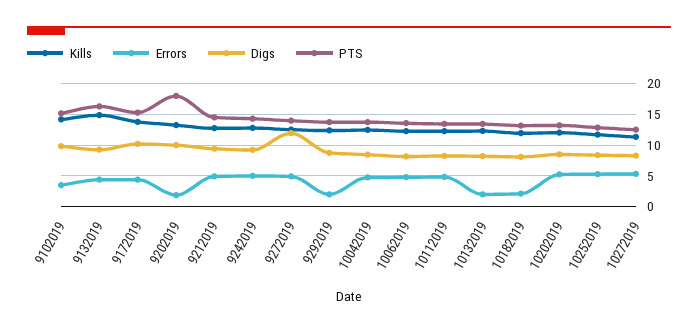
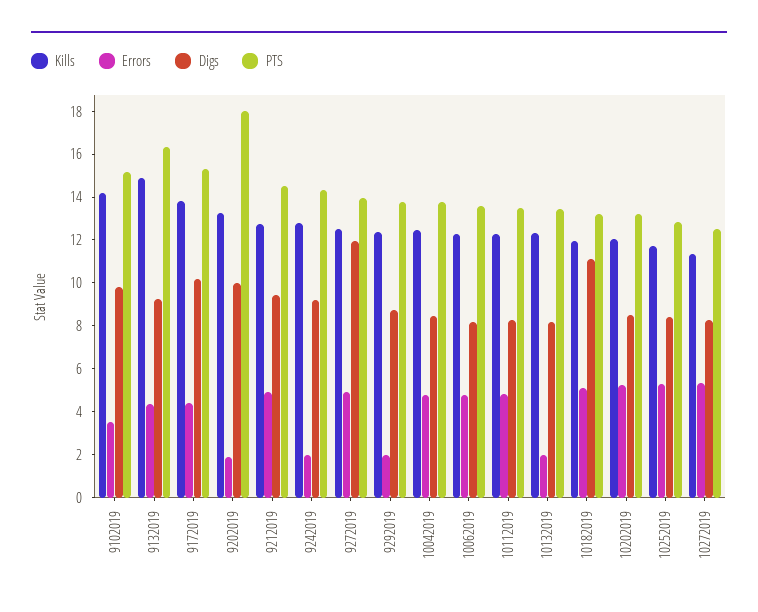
Errors, 9242019: 5 -> 2
Errors, 10182019: 2 -> 5
Digs, 10182019: 8 -> 11

